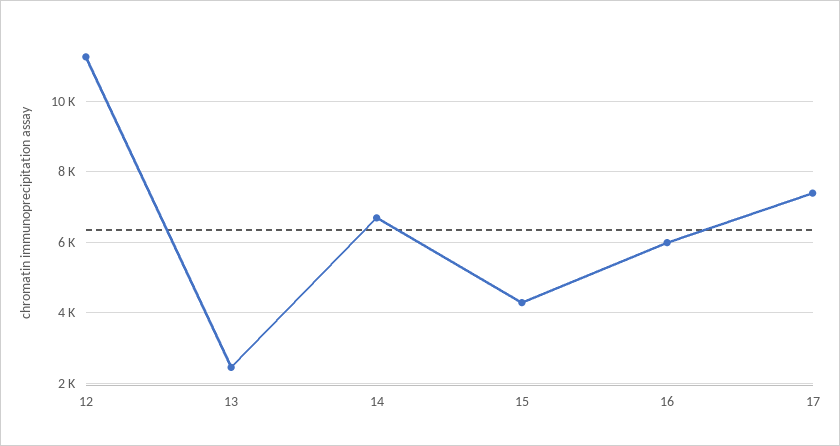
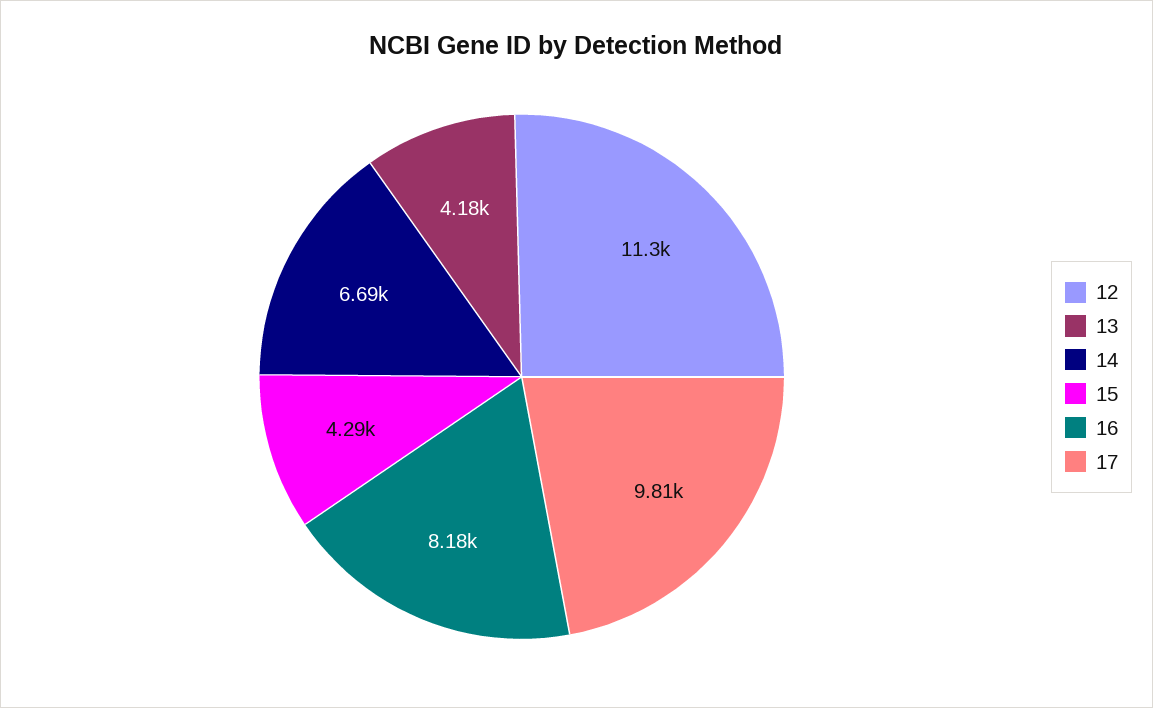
13: 2400 -> 4180
16: 6000 -> 8180
17: 7400 -> 9810

